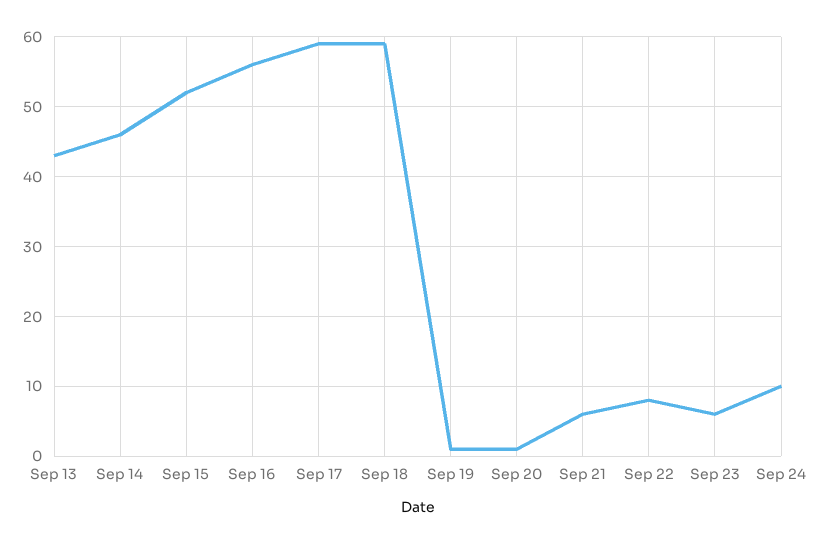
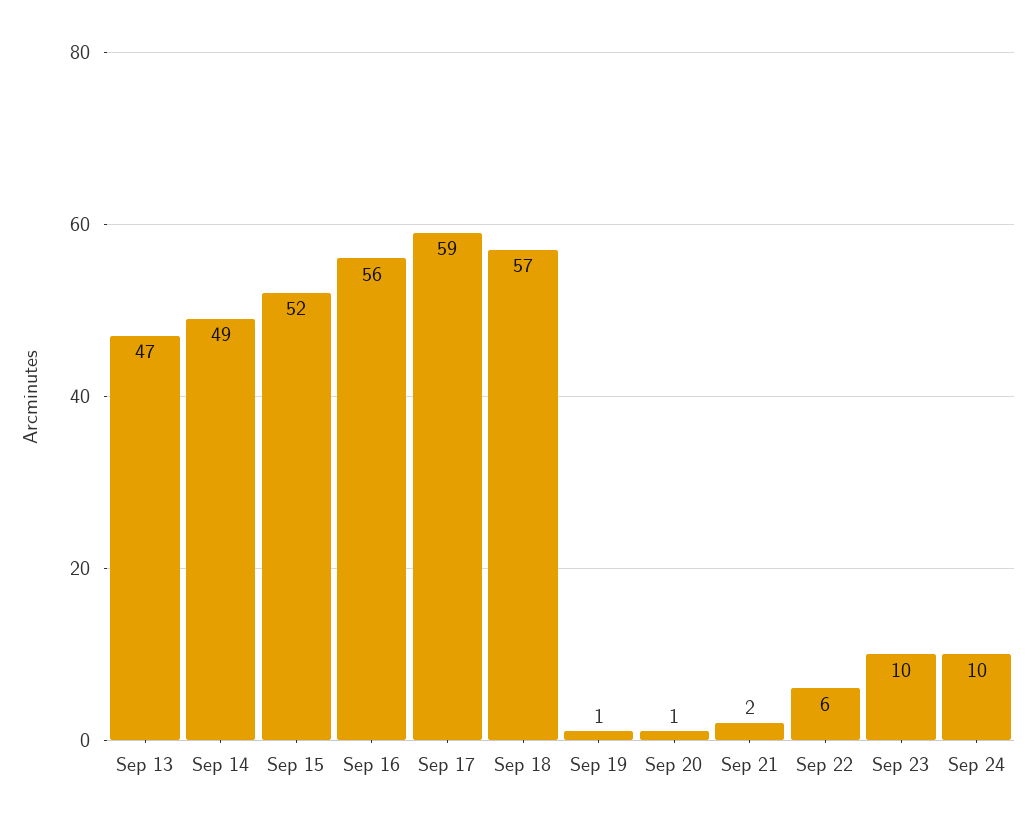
Sep 13: 43 -> 47
Sep 14: 46 -> 49
Sep 18: 59 -> 57
Sep 21: 6 -> 2
Sep 22: 8 -> 6
Sep 23: 6 -> 10

